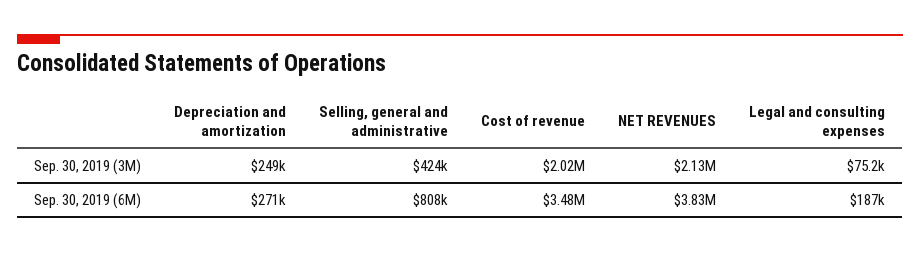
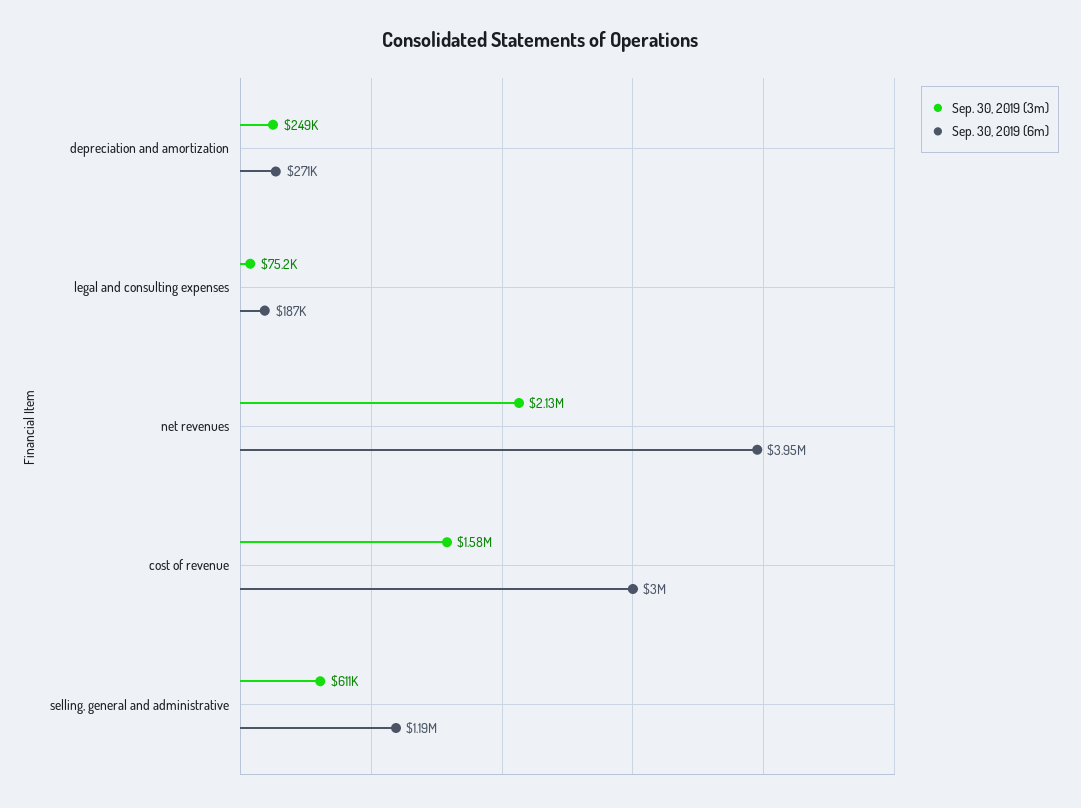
Sep. 30, 2019 (3M), Selling, general and administrative: 424000 -> 611000
Sep. 30, 2019 (3M), Cost of revenue: 2020000 -> 1580000
Sep. 30, 2019 (6M), Selling, general and administrative: 808000 -> 1190000
Sep. 30, 2019 (6M), Cost of revenue: 3480000 -> 3000000
Sep. 30, 2019 (6M), NET REVENUES: 3830000 -> 3950000

